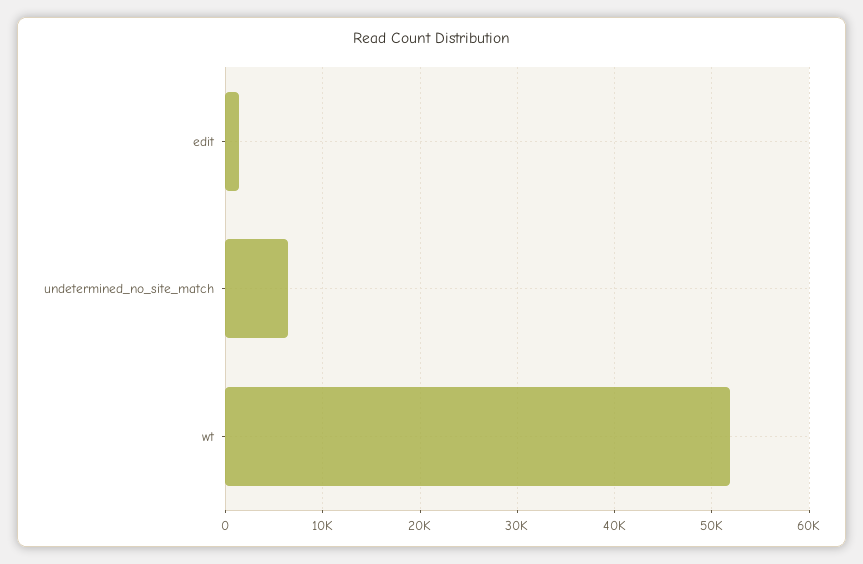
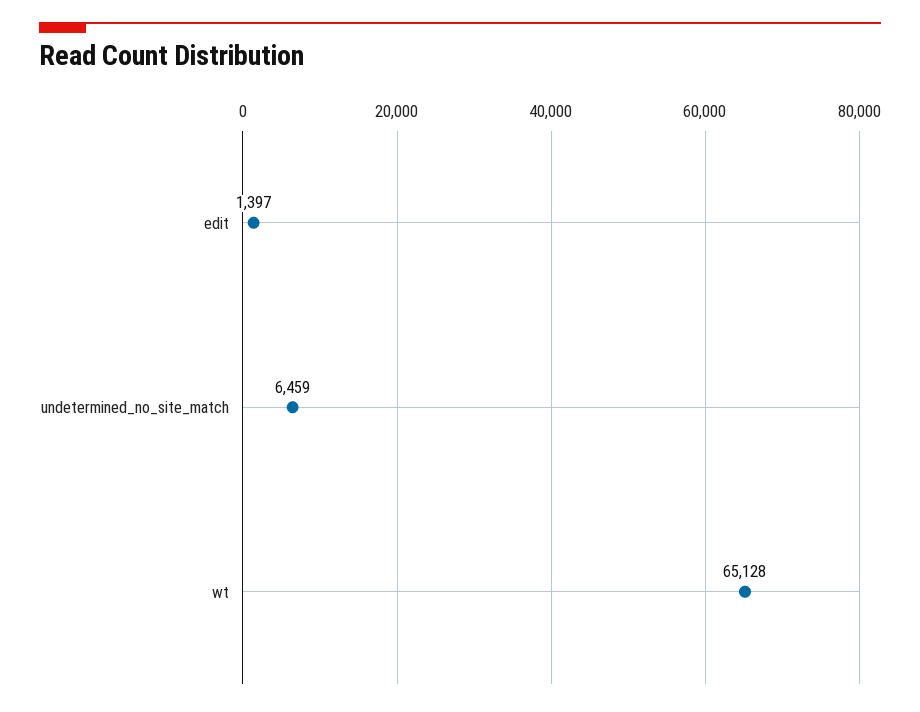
wt: 52000 -> 65128

